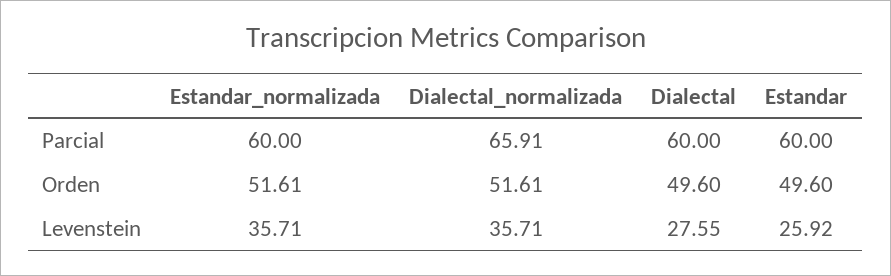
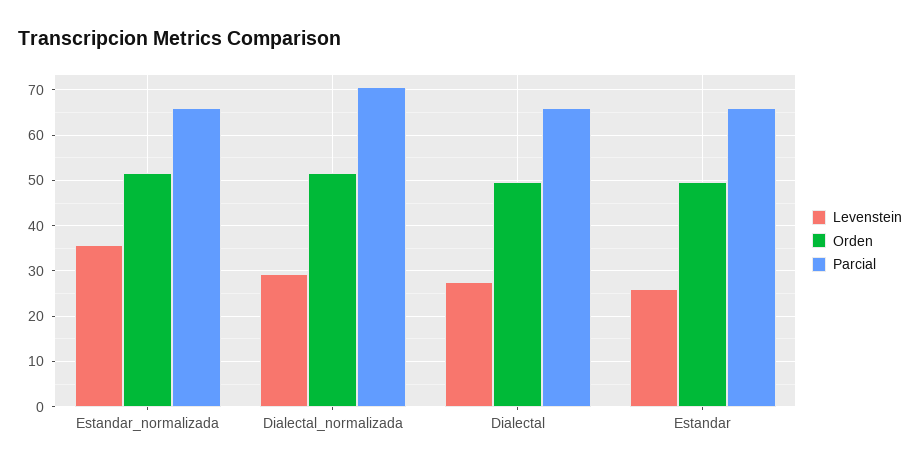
Parcial, Estandar_normalizada: 60 -> 66
Parcial, Dialectal_normalizada: 65.91 -> 70
Parcial, Dialectal: 60 -> 66
Parcial, Estandar: 60 -> 66
Levenstein, Dialectal_normalizada: 35.71 -> 30

